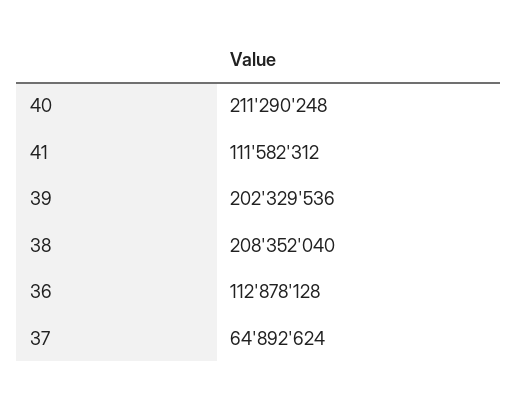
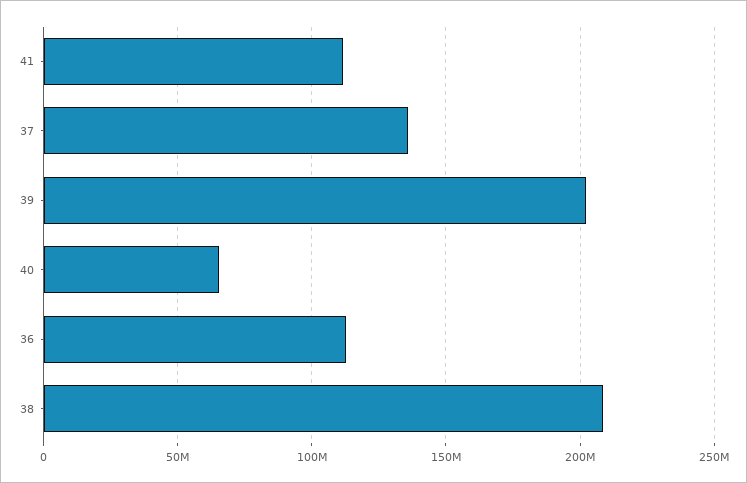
40: 211290248 -> 65000000
37: 64892624 -> 135000000

